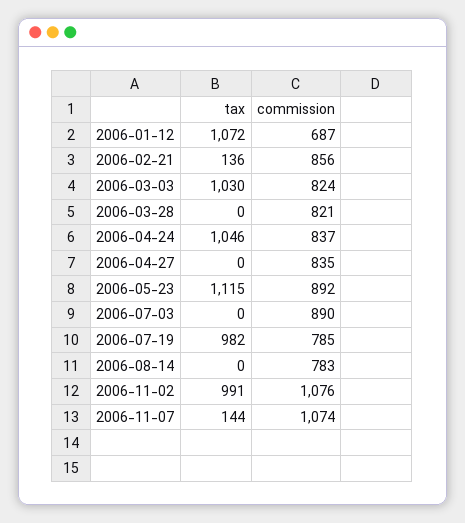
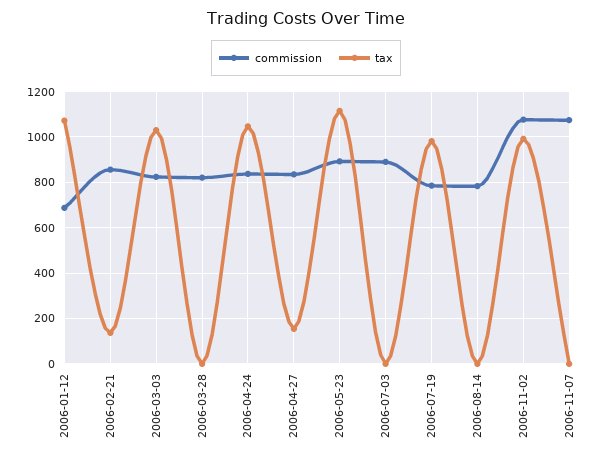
tax, 2006-04-27: 0 -> 150
tax, 2006-11-07: 144 -> 0

